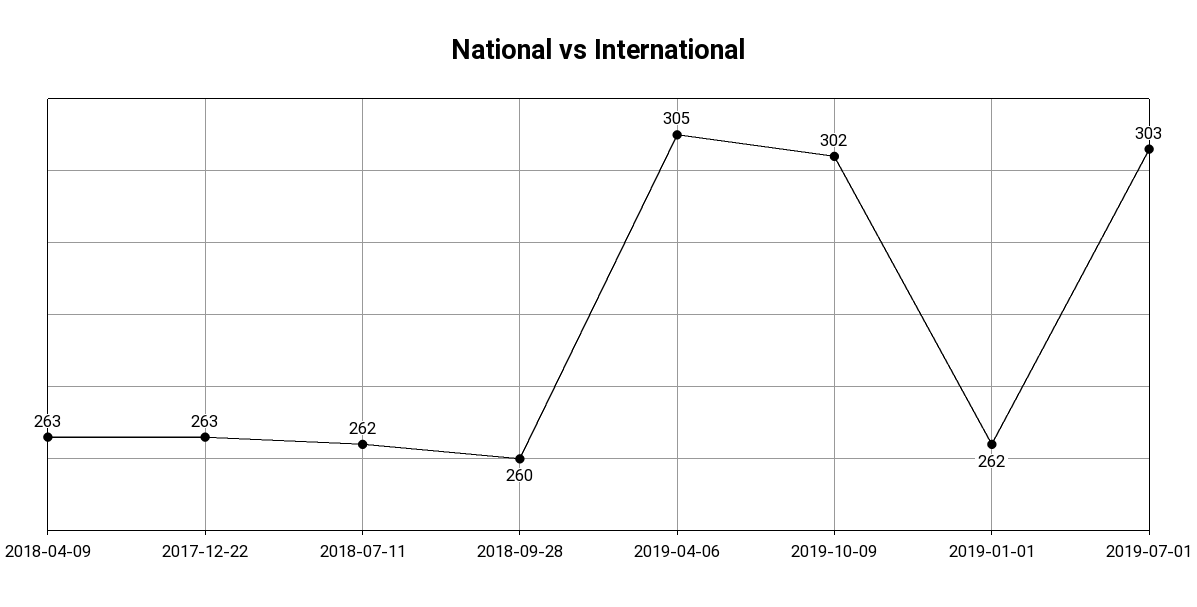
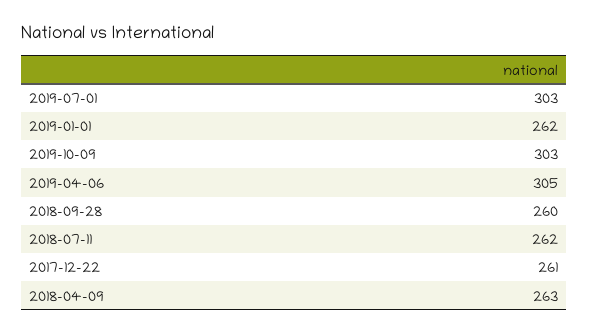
2017-12-22: 263 -> 261
2019-10-09: 302 -> 303

